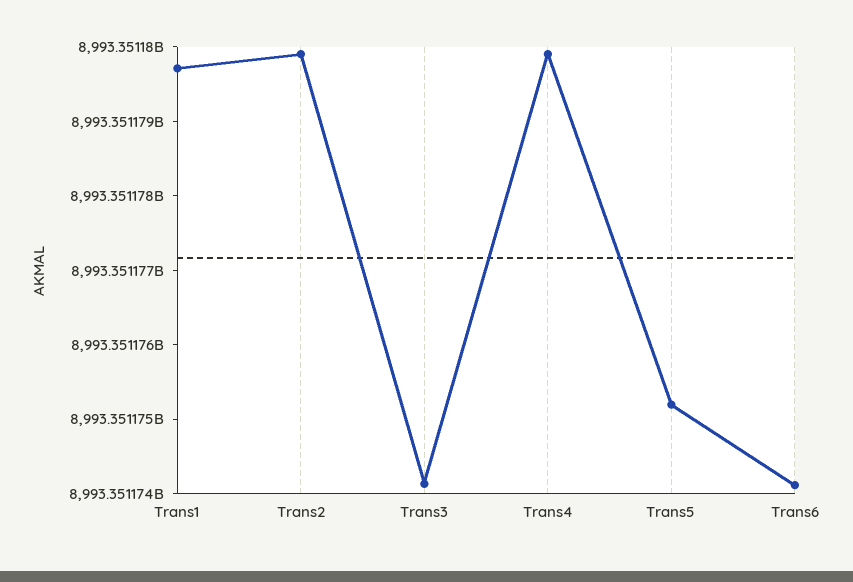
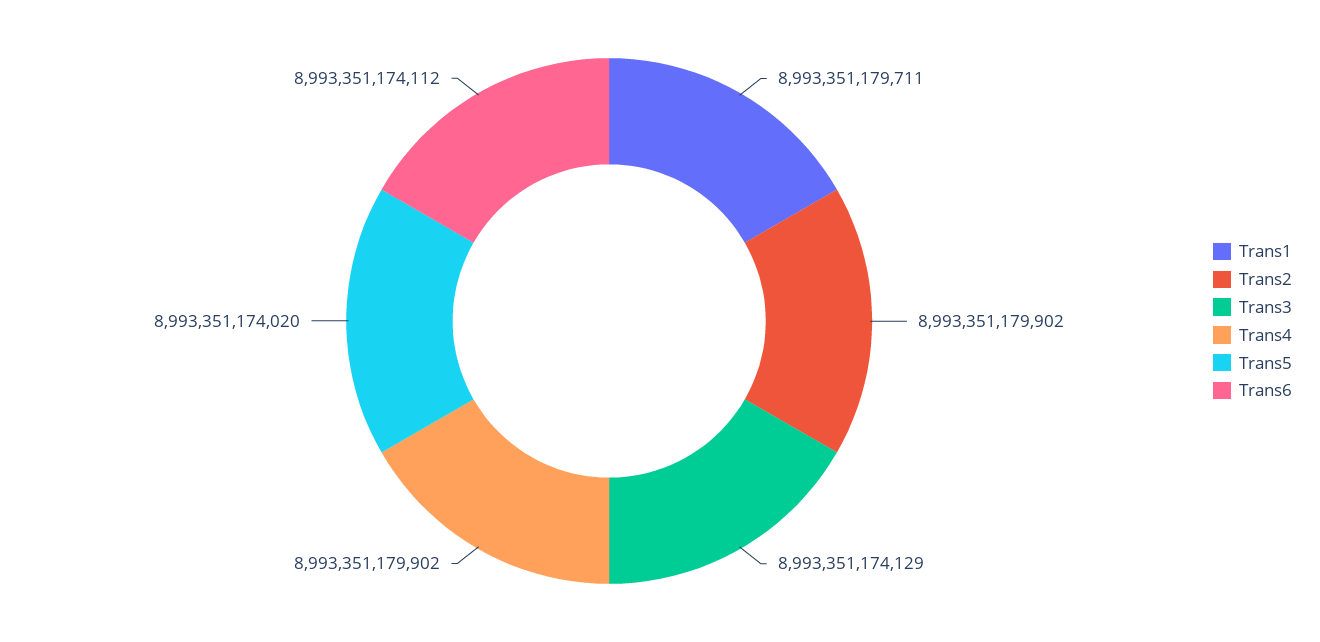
Trans5: 8993351175200 -> 8993351174020

